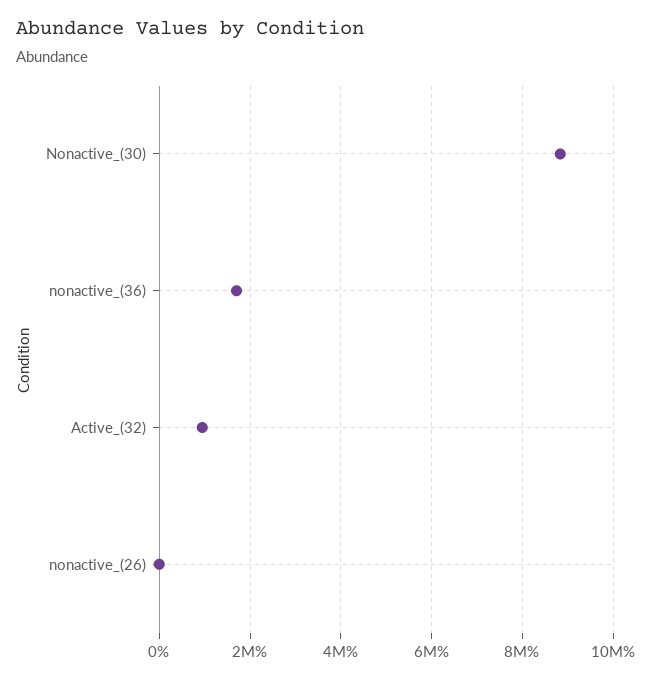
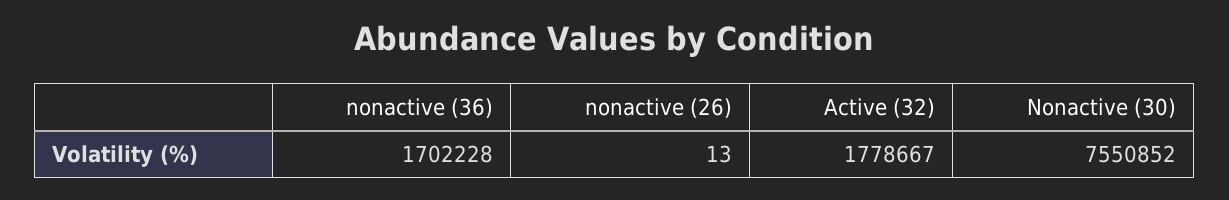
Nonactive_(30): 8800000 -> 7550852
Active_(32): 1000000 -> 1778667

